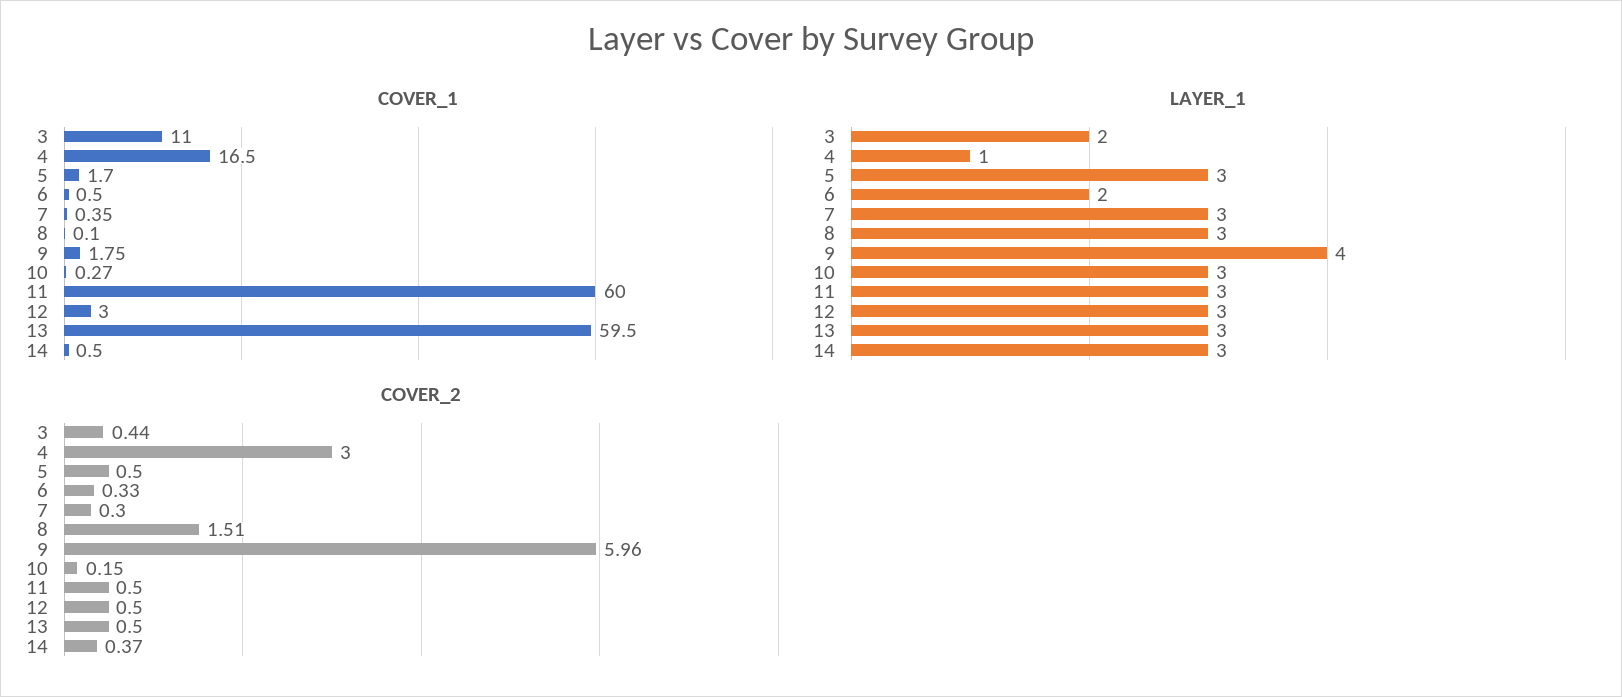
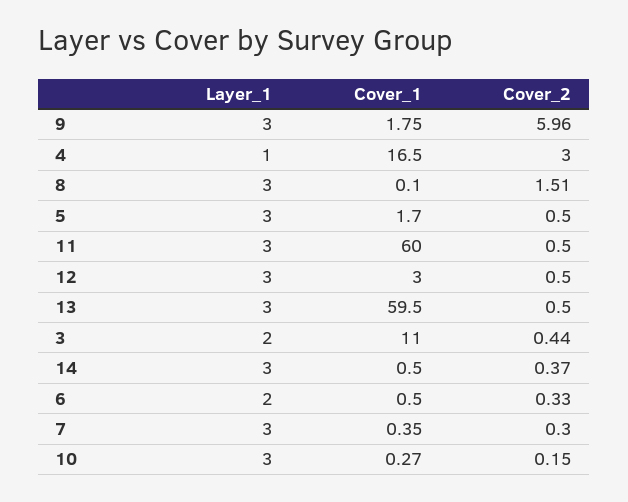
LAYER_1, 9: 4 -> 3

